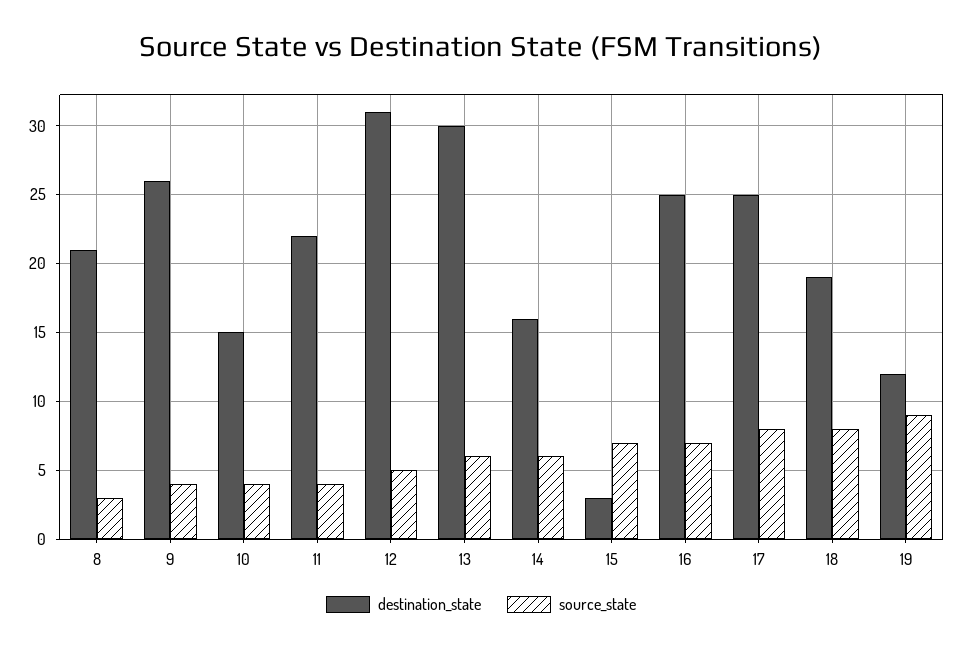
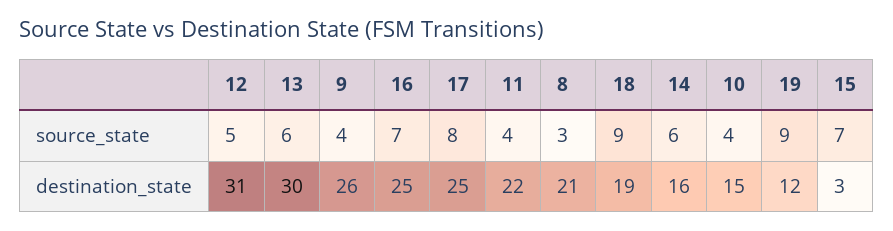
source_state, 18: 8 -> 9

